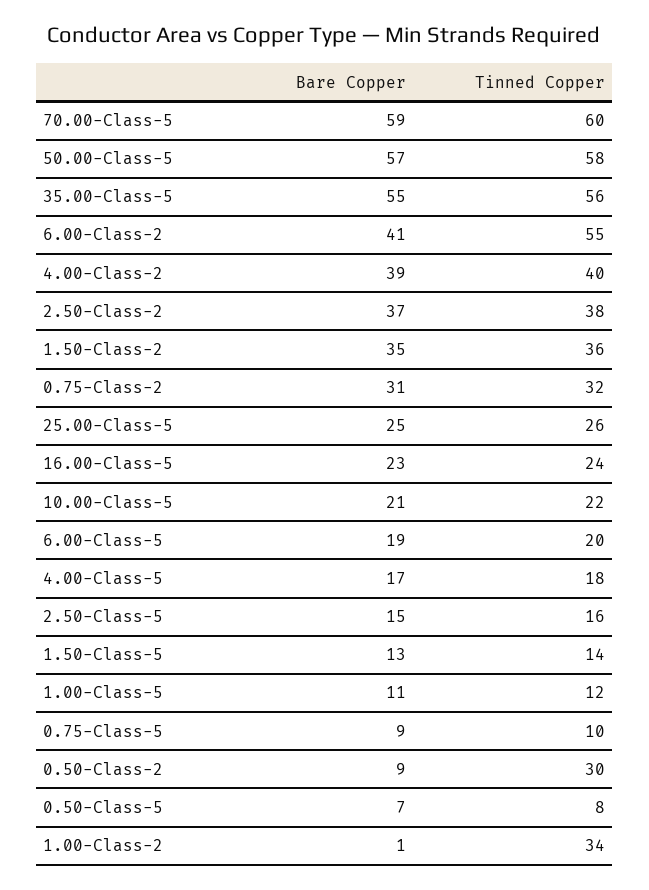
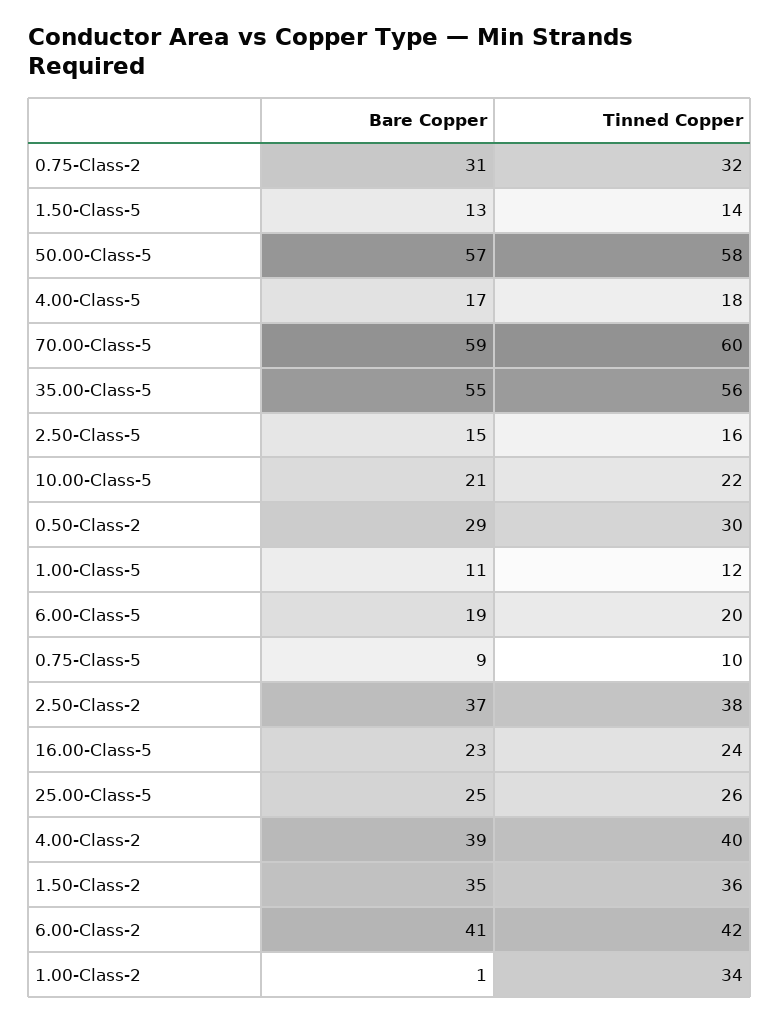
Tinned Copper, 6.00-Class-2: 55 -> 42
Bare Copper, 0.50-Class-2: 9 -> 29
Bare Copper, 0.50-Class-5: 7 -> none
Tinned Copper, 0.50-Class-5: 8 -> none

